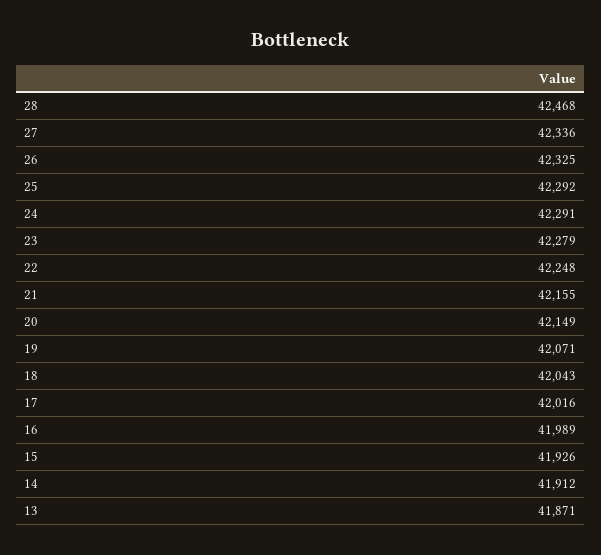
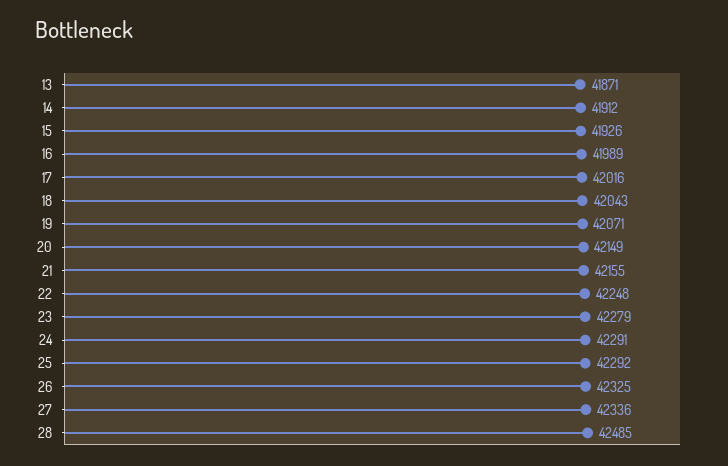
28: 42468 -> 42485

